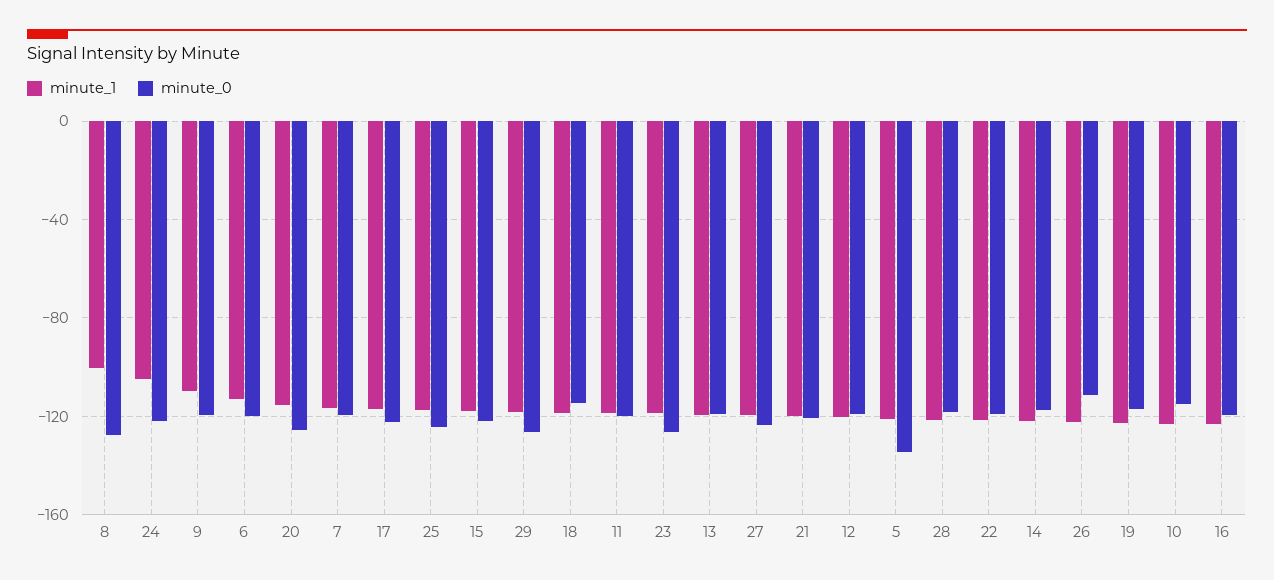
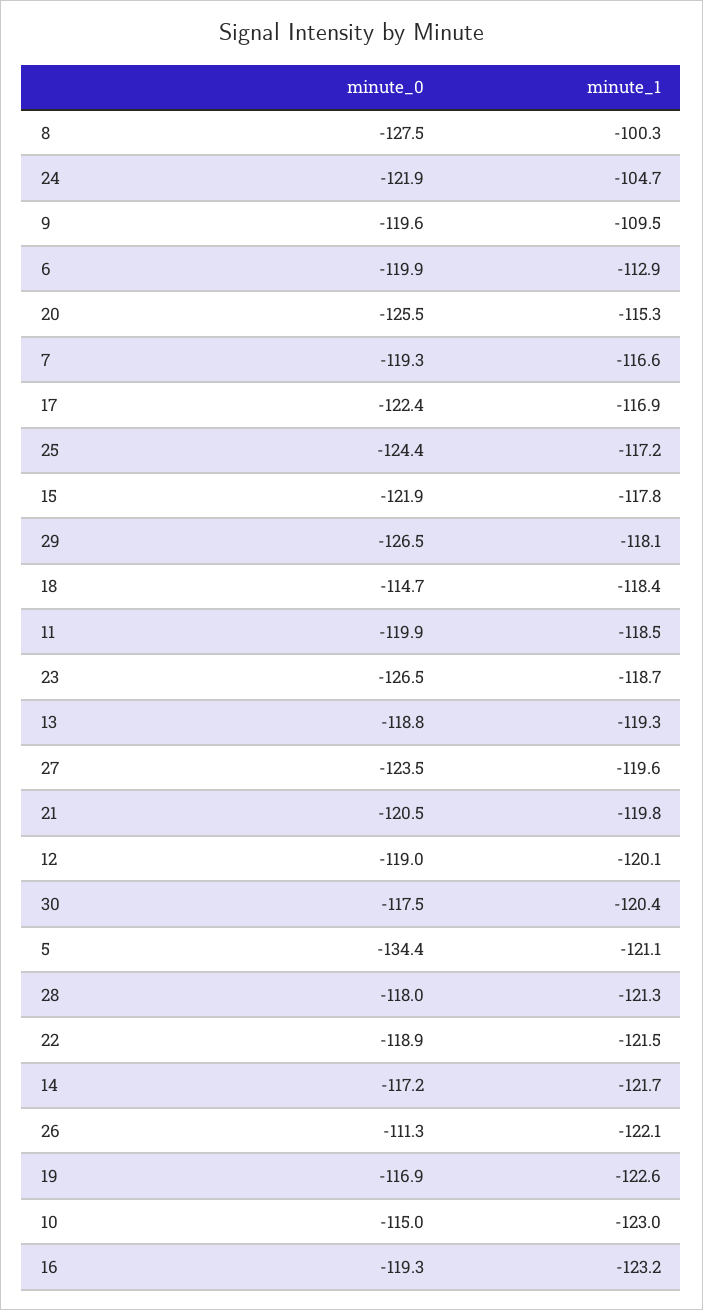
minute_0, 30: none -> -117.5
minute_1, 30: none -> -120.4

